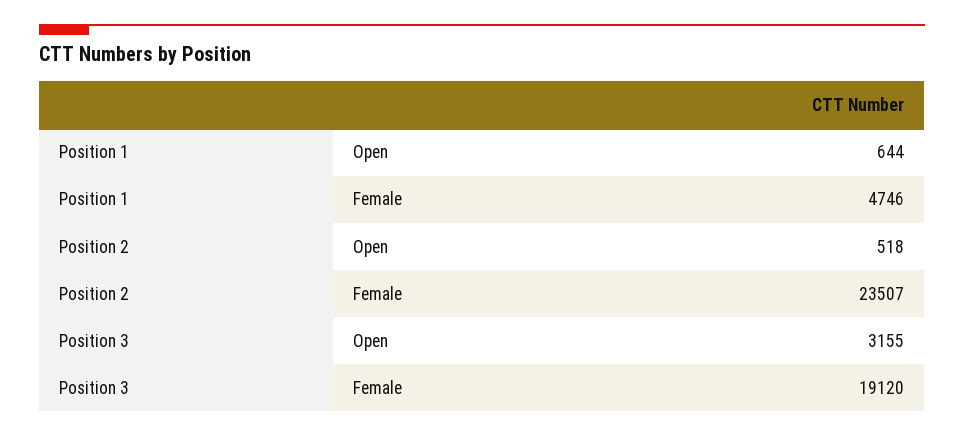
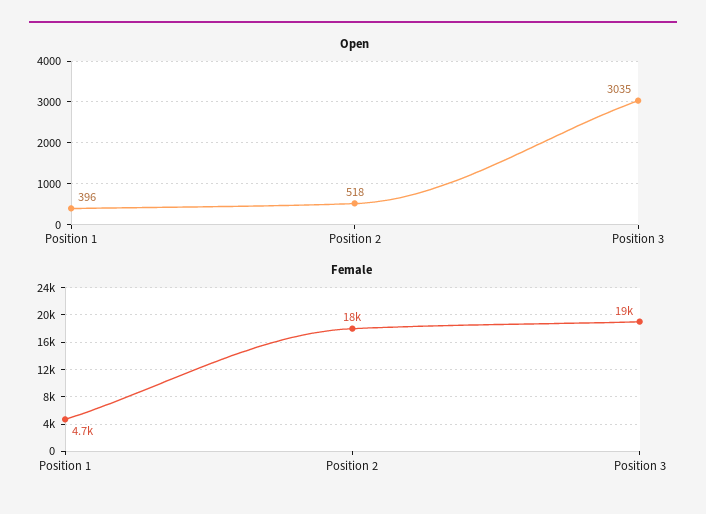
Open, Position 1: 644 -> 396
Female, Position 2: 23507 -> 18000
Open, Position 3: 3155 -> 3035

